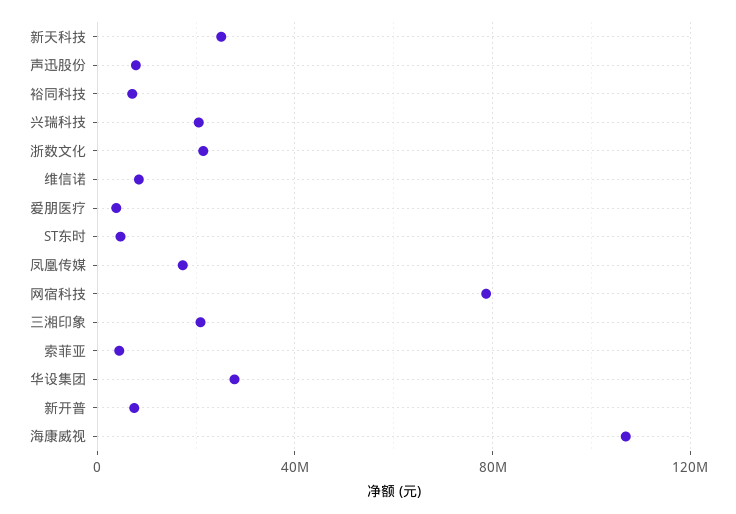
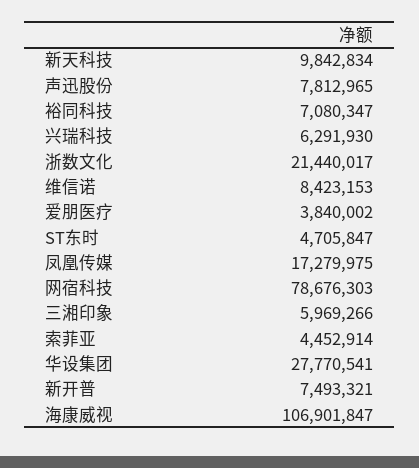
新天科技: 25000000 -> 9842834
兴瑞科技: 20000000 -> 6291930
三湘印象: 20000000 -> 5969266

